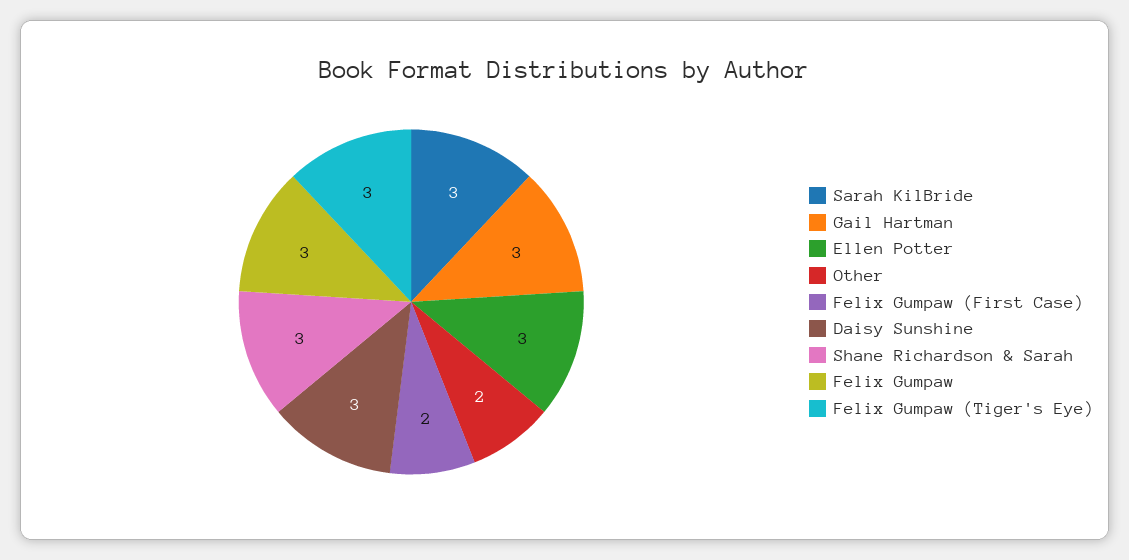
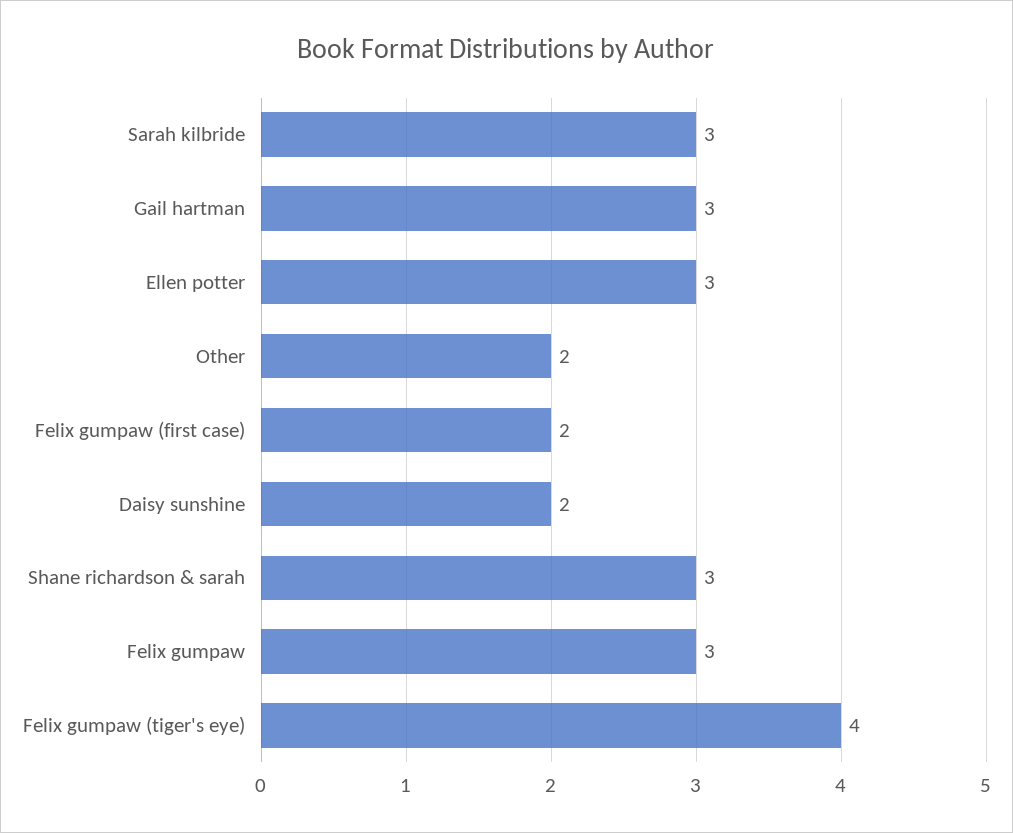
Daisy Sunshine: 3 -> 2
Felix Gumpaw (Tiger's Eye): 3 -> 4

